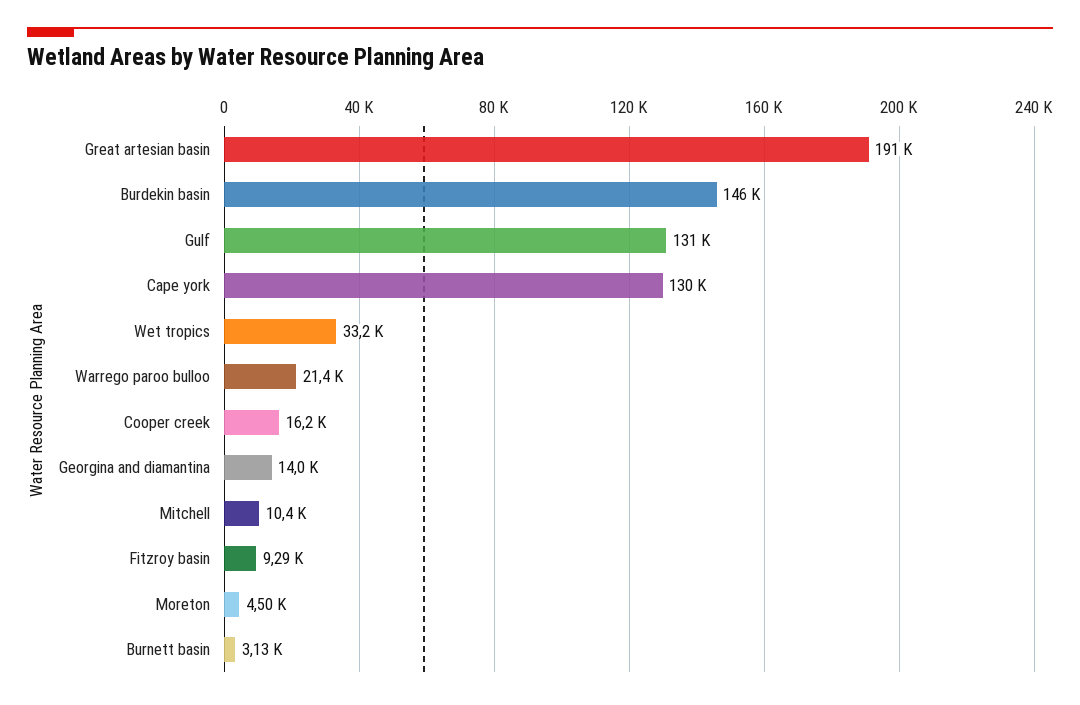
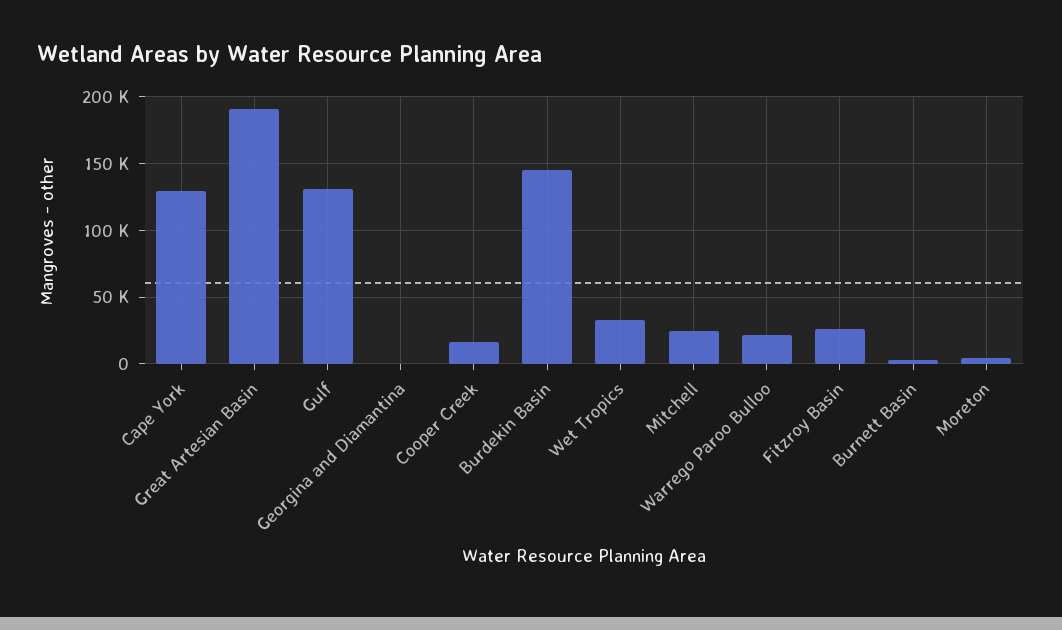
Georgina and diamantina: 14000 -> 0
Mitchell: 10400 -> 25000
Fitzroy basin: 9290 -> 25000

